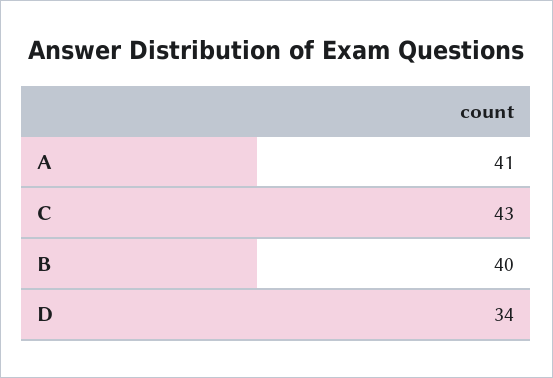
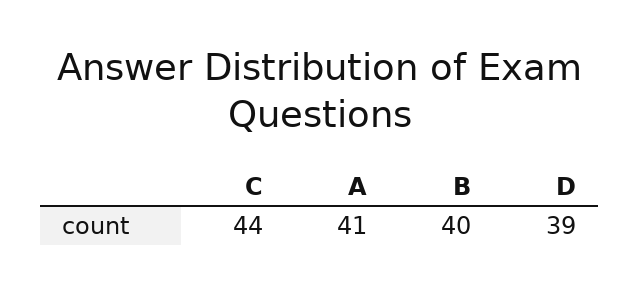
C: 43 -> 44
D: 34 -> 39

